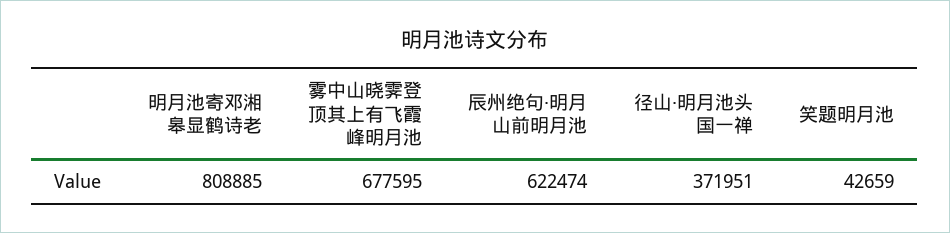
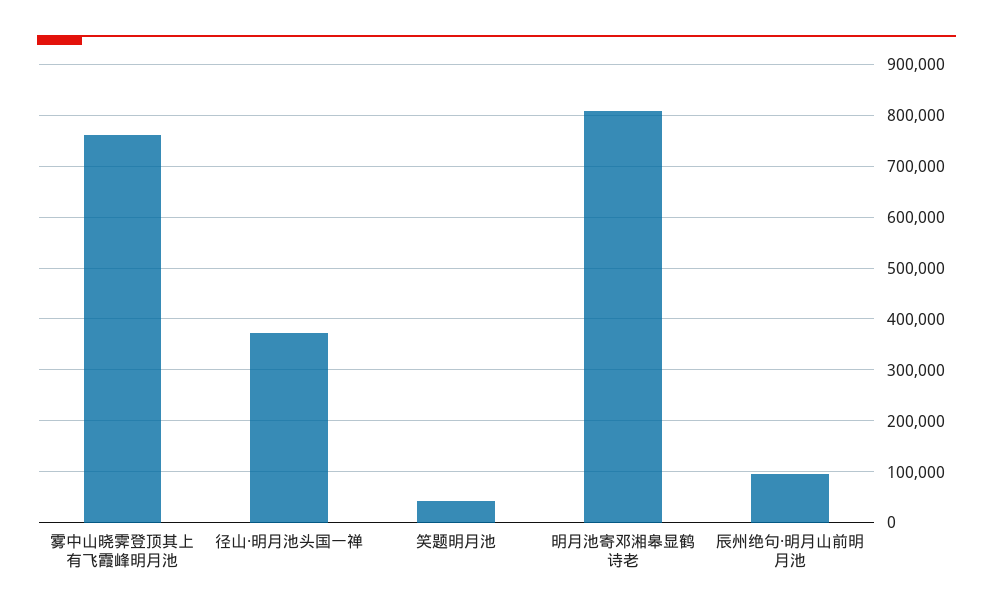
雾中山晓霁登顶其上有飞霞峰明月池: 677595 -> 760000
辰州绝句·明月山前明月池: 622474 -> 100000

